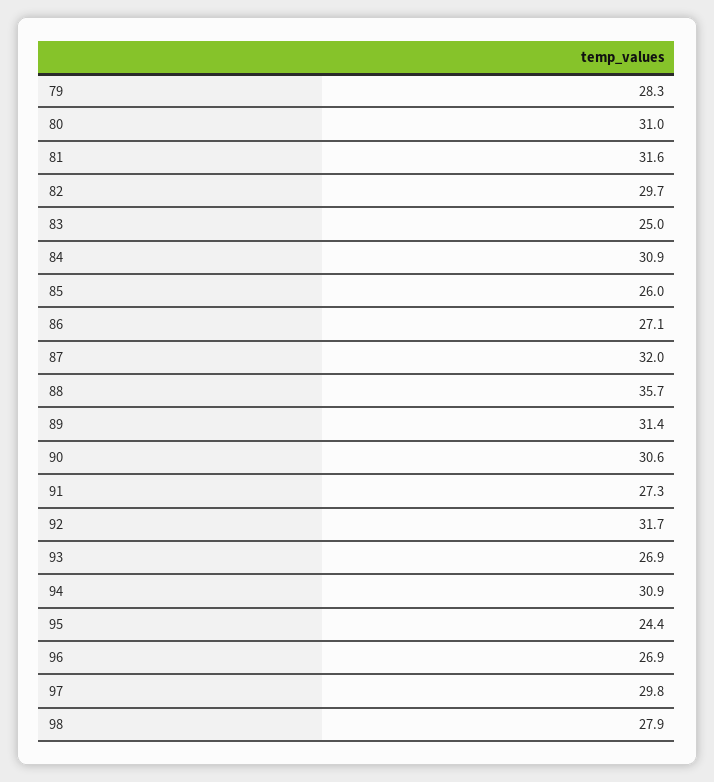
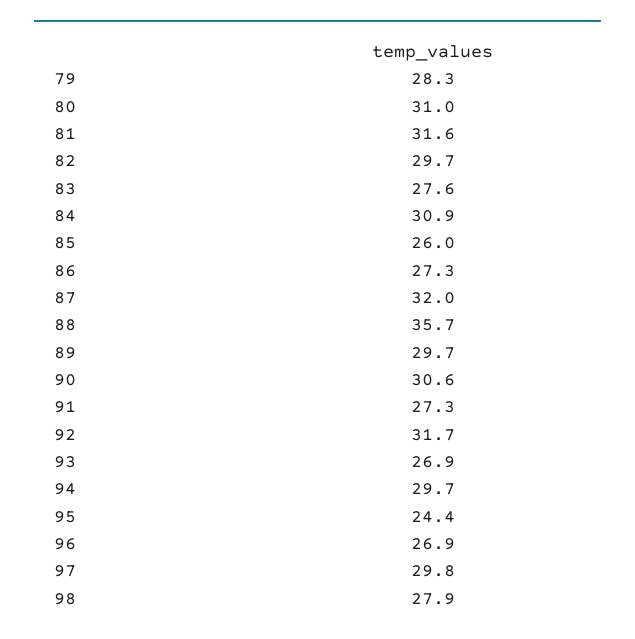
83: 25 -> 27.6
86: 27.1 -> 27.3
89: 31.4 -> 29.7
94: 30.9 -> 29.7

